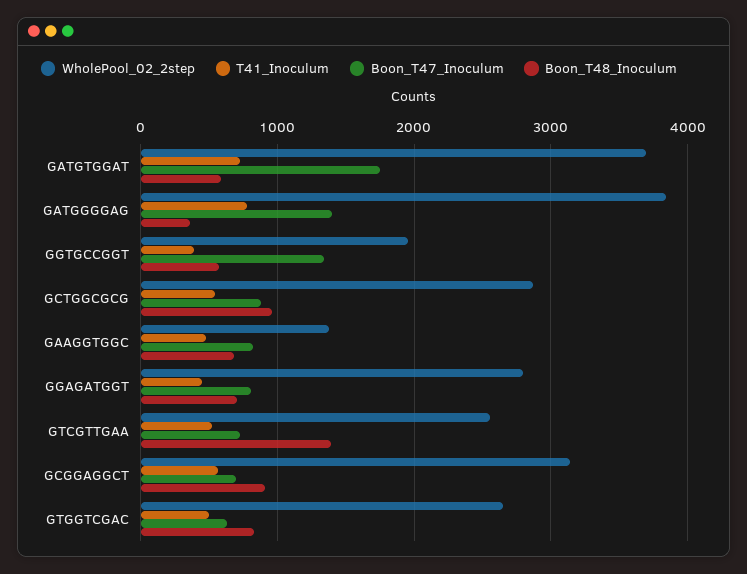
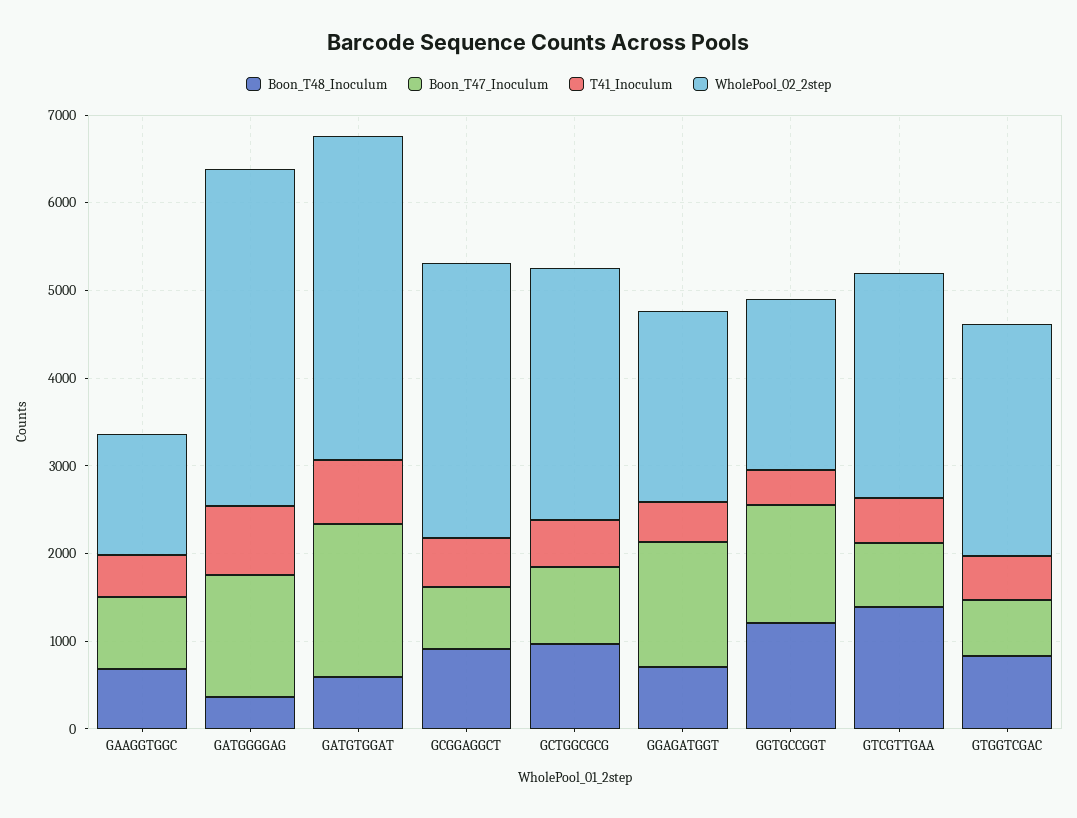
Boon_T48_Inoculum, GGTGCCGGT: 600 -> 1200
WholePool_02_2step, GGAGATGGT: 2800 -> 2200
Boon_T47_Inoculum, GGAGATGGT: 800 -> 1400

